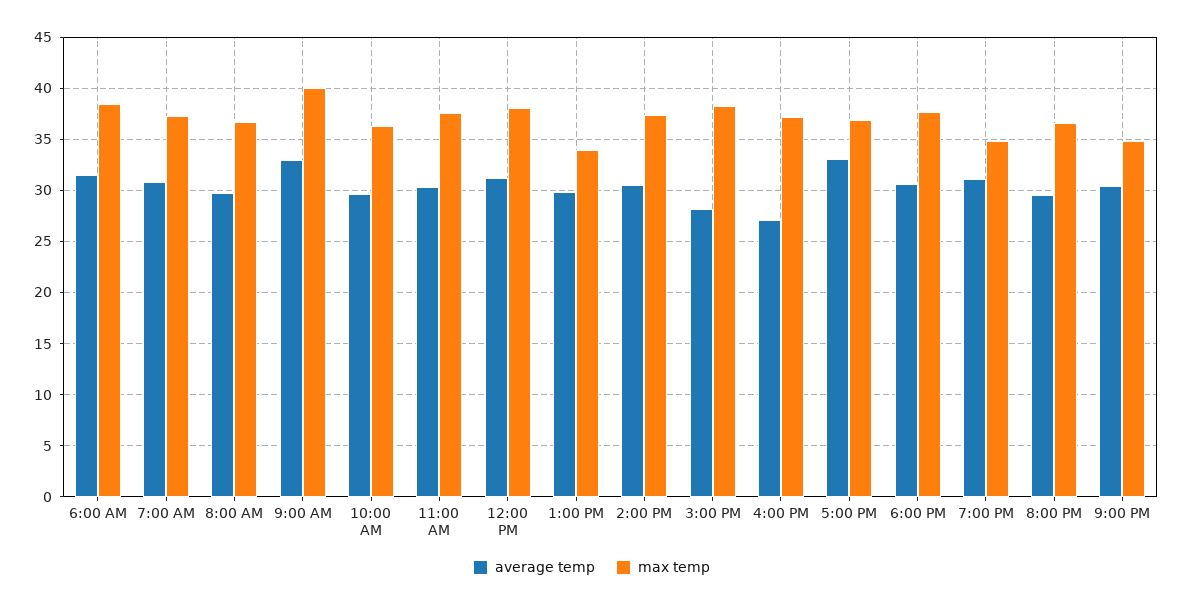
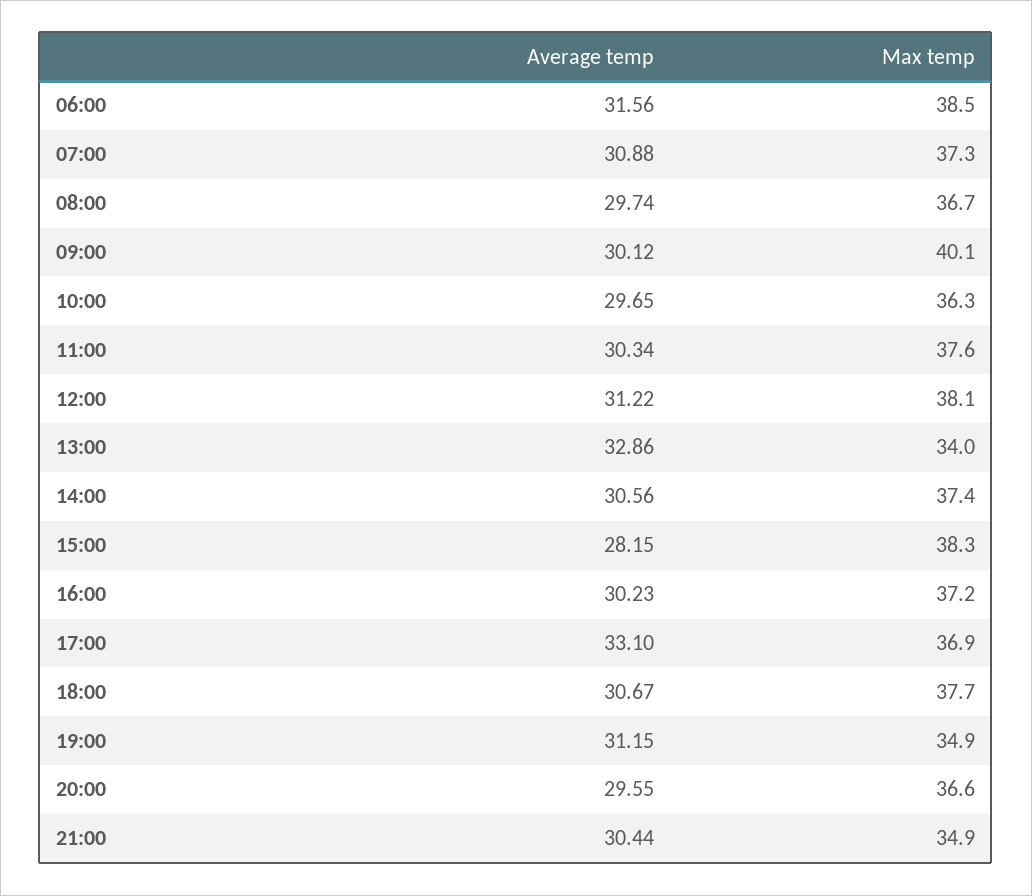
average temp, 9:00 AM: 33 -> 30.12
average temp, 1:00 PM: 30 -> 32.86
average temp, 4:00 PM: 27 -> 30.23

